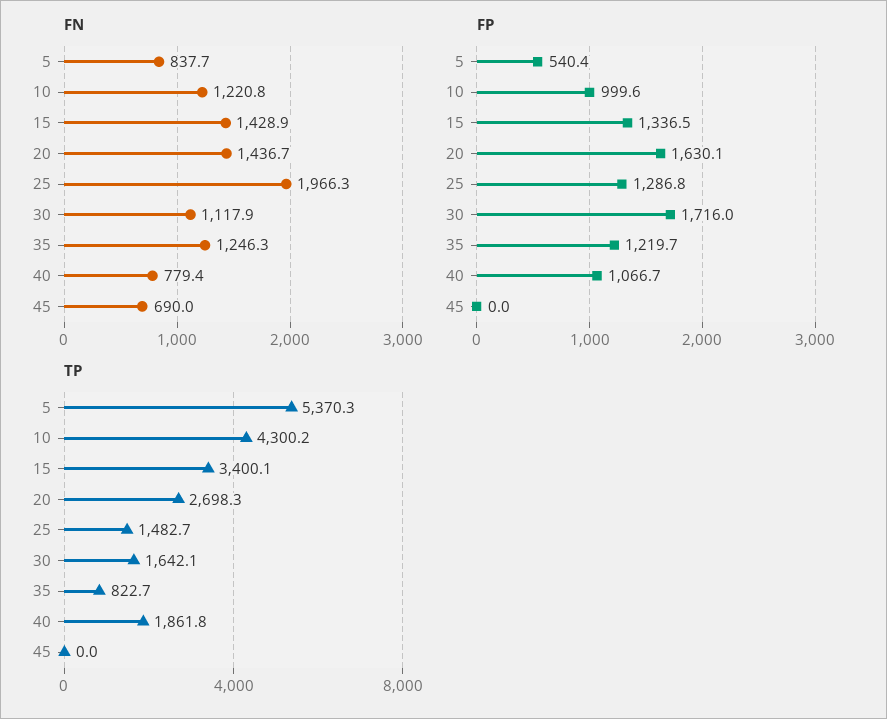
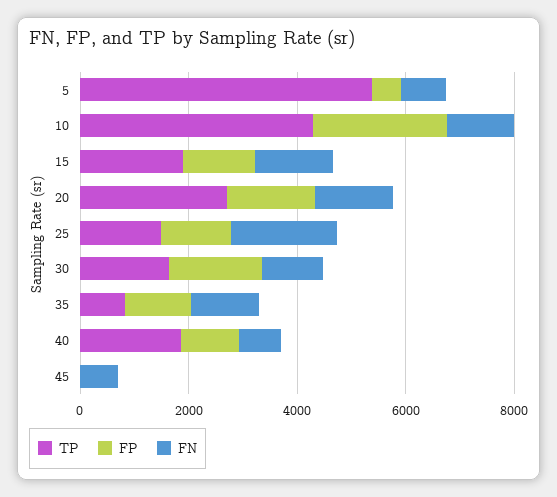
FP, 10: 999.6 -> 2500
TP, 15: 3400.1 -> 2000

